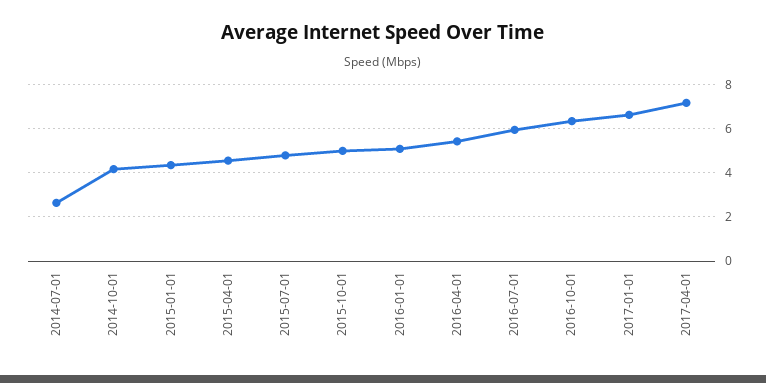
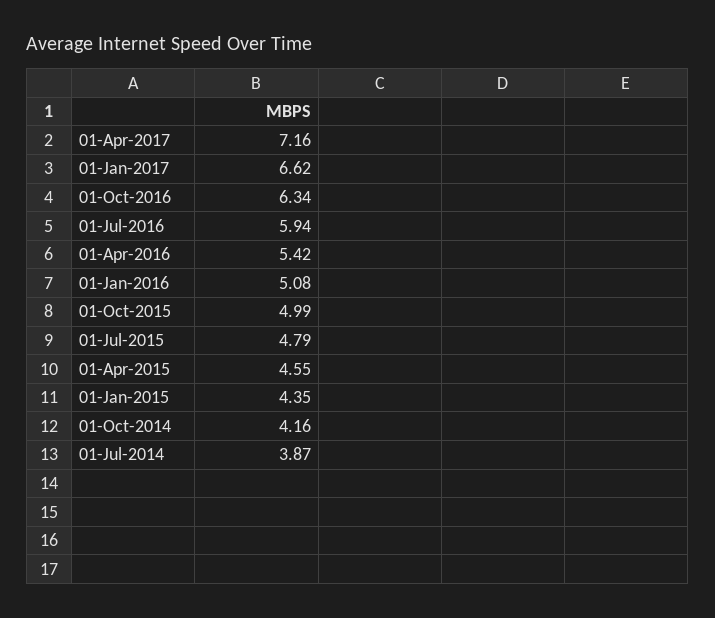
2014-07-01: 2.5 -> 3.87

